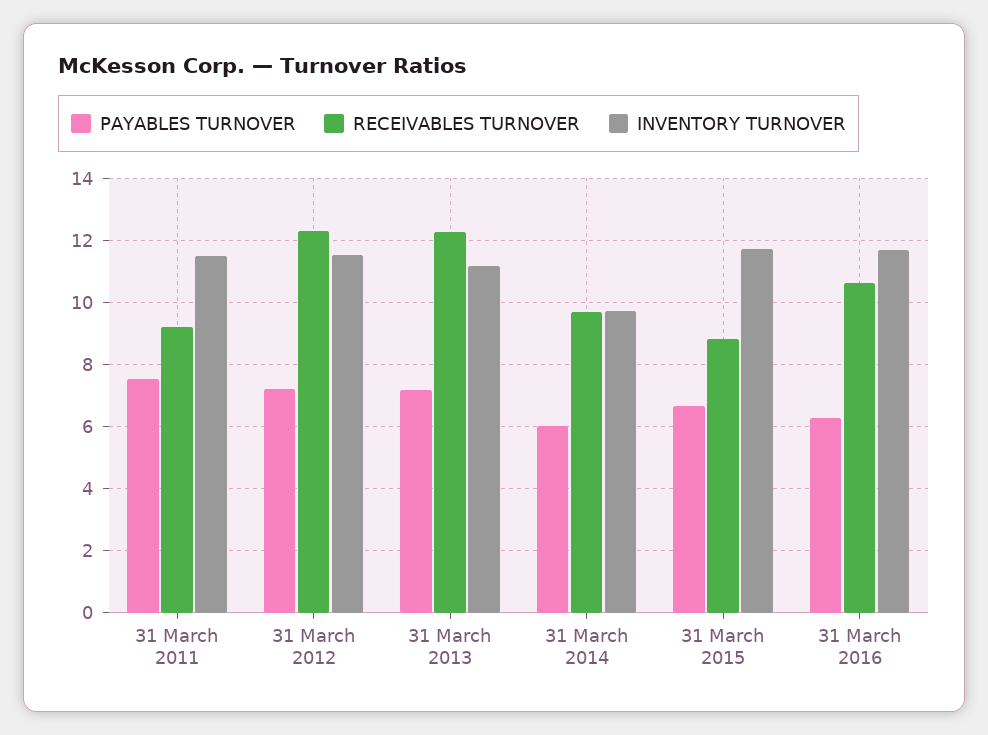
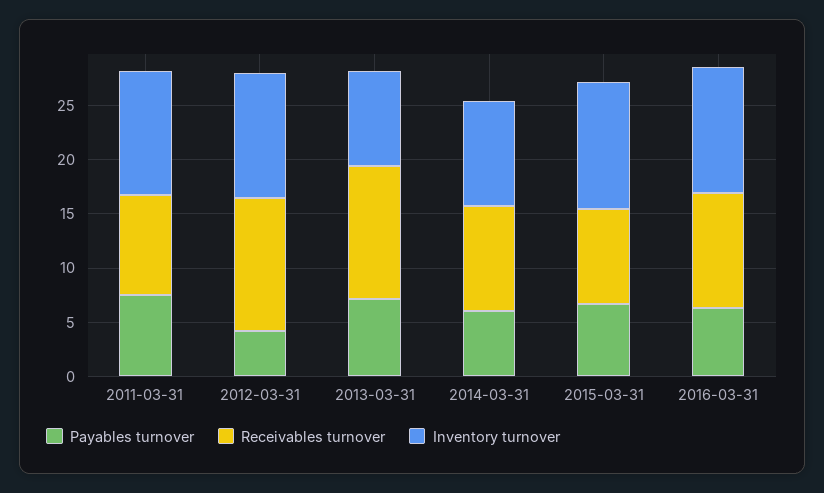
PAYABLES TURNOVER, 31 March 2012: 7.2 -> 4
INVENTORY TURNOVER, 31 March 2013: 11.2 -> 9

